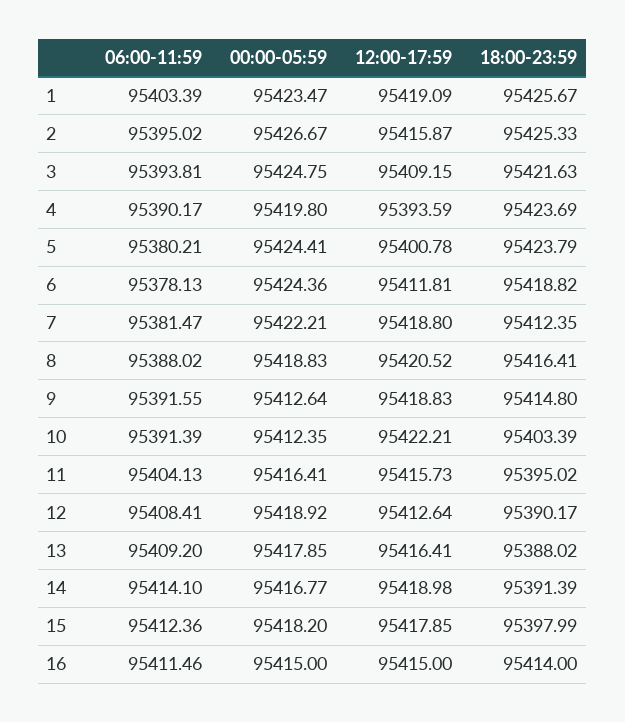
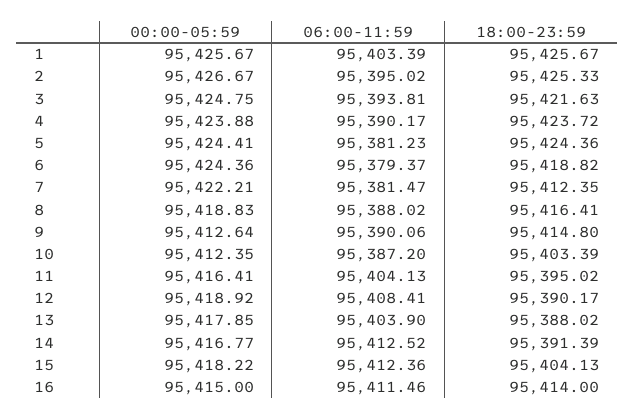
00:00-05:59, 1: 95423.47 -> 95425.67
12:00-17:59, 1: 95419.09 -> none
12:00-17:59, 2: 95415.87 -> none
12:00-17:59, 3: 95409.15 -> none
00:00-05:59, 4: 95419.8 -> 95423.88
12:00-17:59, 4: 95393.59 -> none
18:00-23:59, 4: 95423.69 -> 95423.72
06:00-11:59, 5: 95380.21 -> 95381.23
12:00-17:59, 5: 95400.78 -> none
18:00-23:59, 5: 95423.79 -> 95424.36
06:00-11:59, 6: 95378.13 -> 95379.37
12:00-17:59, 6: 95411.81 -> none
12:00-17:59, 7: 95418.8 -> none
12:00-17:59, 8: 95420.52 -> none
06:00-11:59, 9: 95391.55 -> 95390.06
12:00-17:59, 9: 95418.83 -> none
06:00-11:59, 10: 95391.39 -> 95387.2
12:00-17:59, 10: 95422.21 -> none
12:00-17:59, 11: 95415.73 -> none
12:00-17:59, 12: 95412.64 -> none
06:00-11:59, 13: 95409.2 -> 95403.9
12:00-17:59, 13: 95416.41 -> none
06:00-11:59, 14: 95414.1 -> 95412.52
12:00-17:59, 14: 95418.98 -> none
00:00-05:59, 15: 95418.2 -> 95418.22
12:00-17:59, 15: 95417.85 -> none
18:00-23:59, 15: 95397.99 -> 95404.13
12:00-17:59, 16: 95415 -> none

